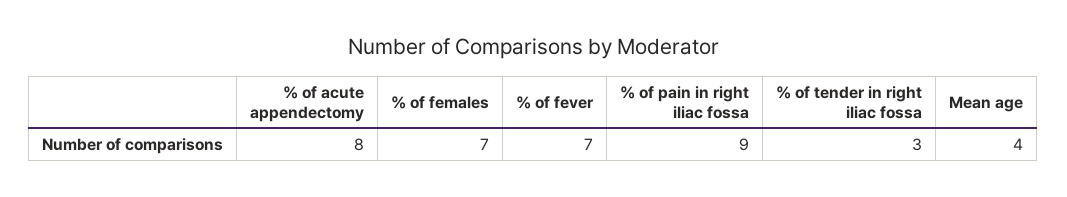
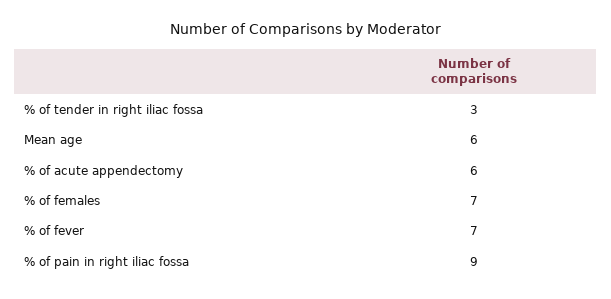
% of acute appendectomy: 8 -> 6
Mean age: 4 -> 6

